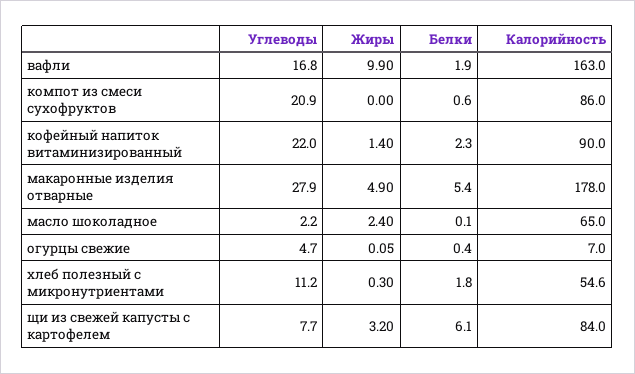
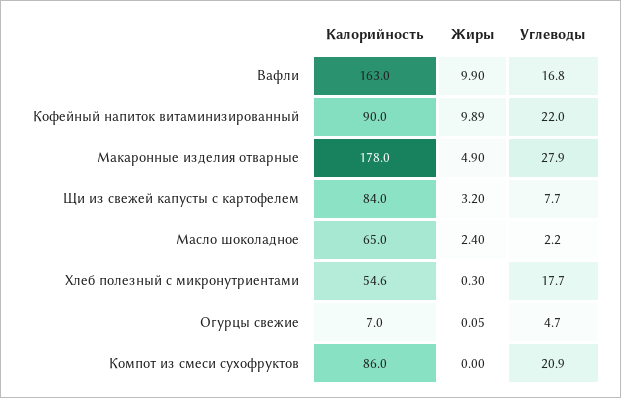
Белки, вафли: 1.9 -> none
Белки, компот из смеси сухофруктов: 0.6 -> none
Жиры, кофейный напиток витаминизированный: 1.4 -> 9.89
Белки, кофейный напиток витаминизированный: 2.3 -> none
Белки, макаронные изделия отварные: 5.4 -> none
Белки, масло шоколадное: 0.1 -> none
Белки, огурцы свежие: 0.4 -> none
Углеводы, хлеб полезный с микронутриентами: 11.2 -> 17.7
Белки, хлеб полезный с микронутриентами: 1.8 -> none
Белки, щи из свежей капусты с картофелем: 6.1 -> none

